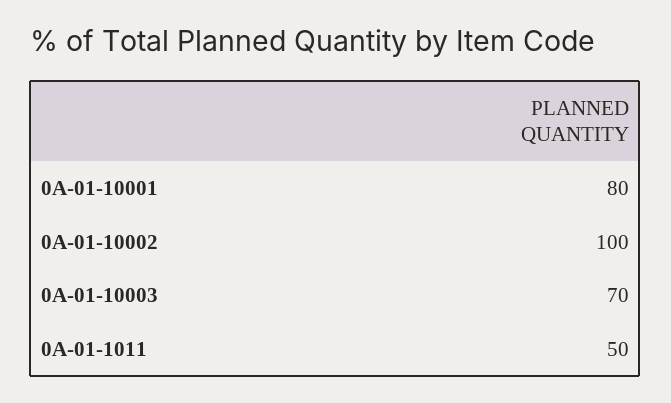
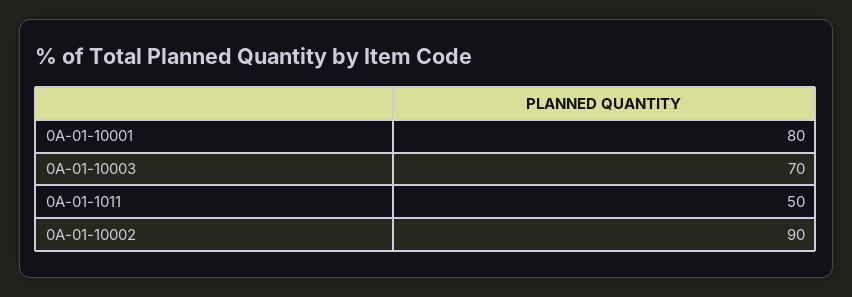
0A-01-10002: 100 -> 90

